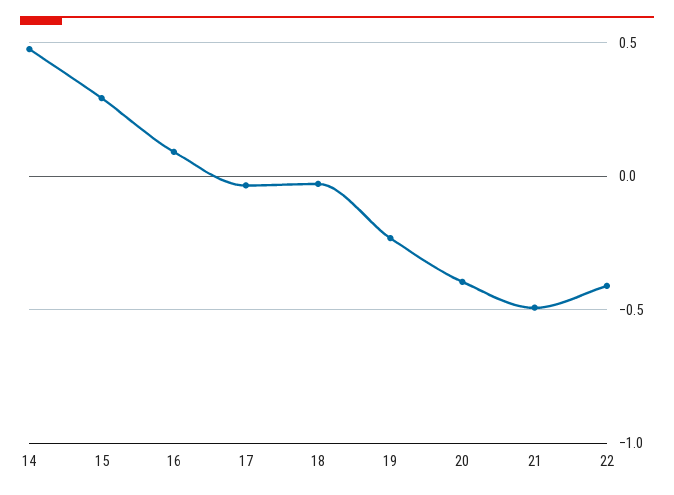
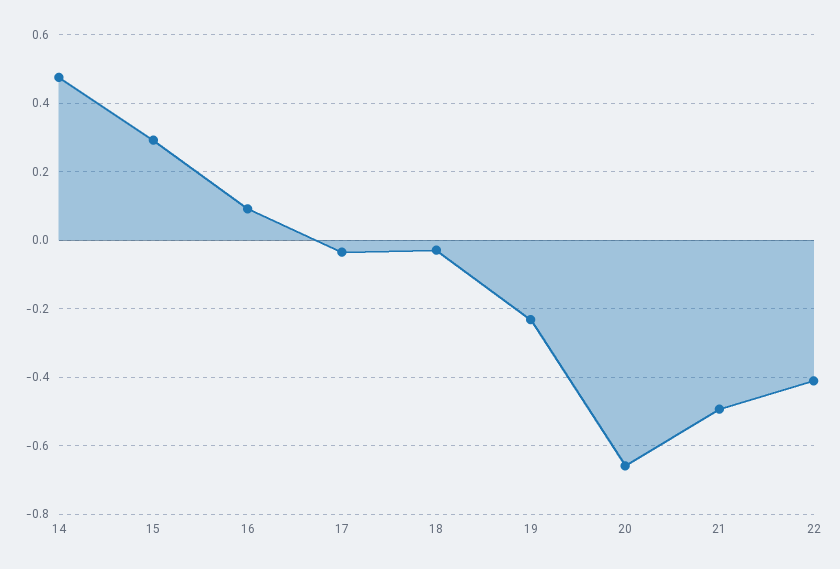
20: -0.4 -> -0.66

